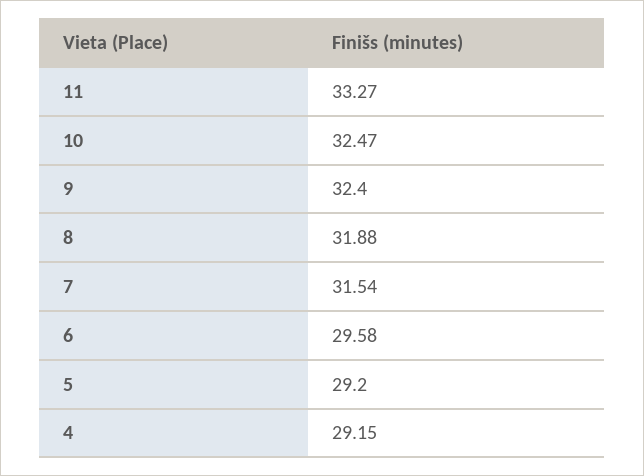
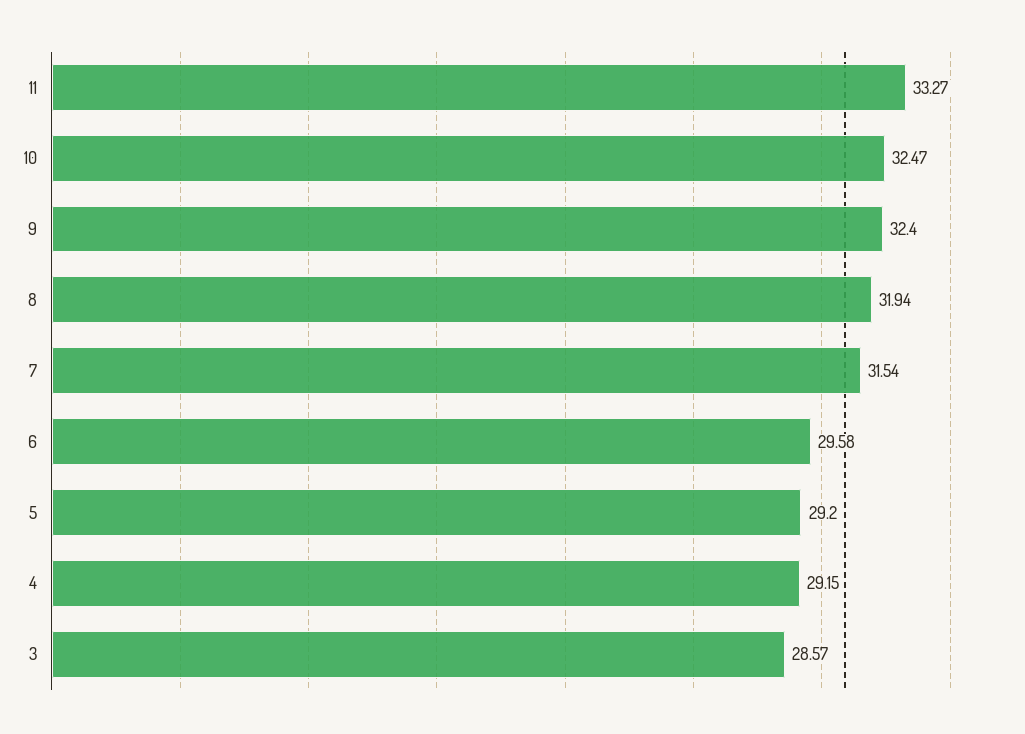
8: 31.88 -> 31.94
3: none -> 28.57

